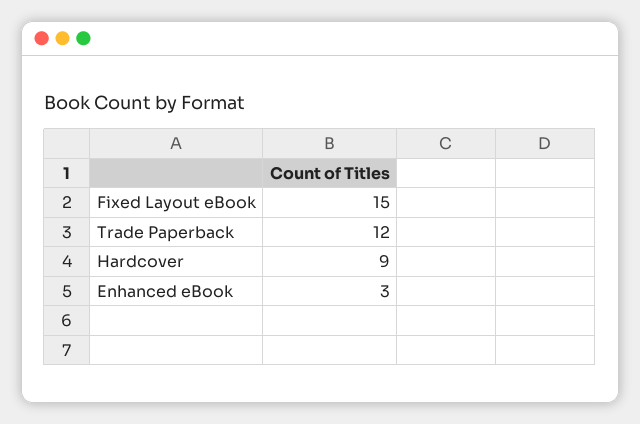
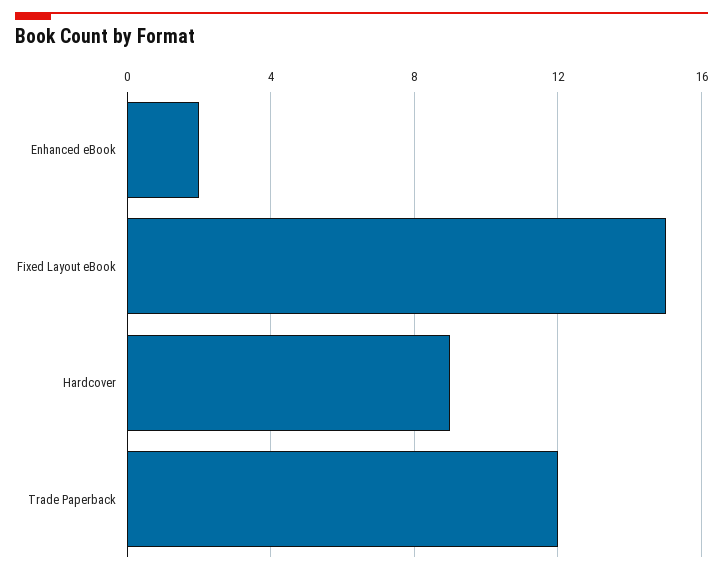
Enhanced eBook: 3 -> 2

